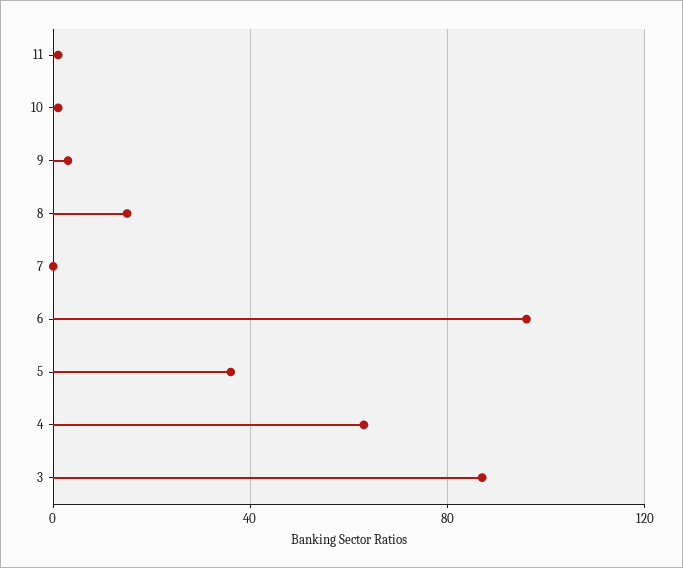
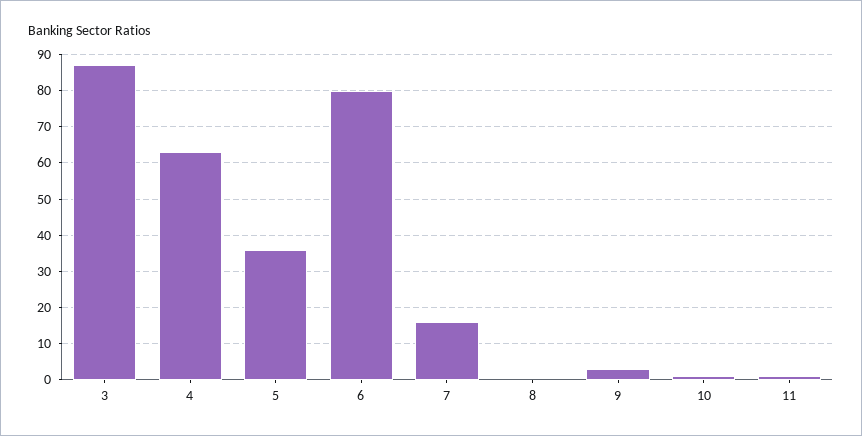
8: 15 -> 0
7: 0 -> 15
6: 95 -> 80

